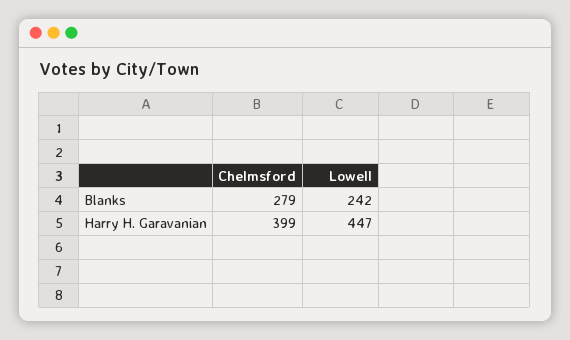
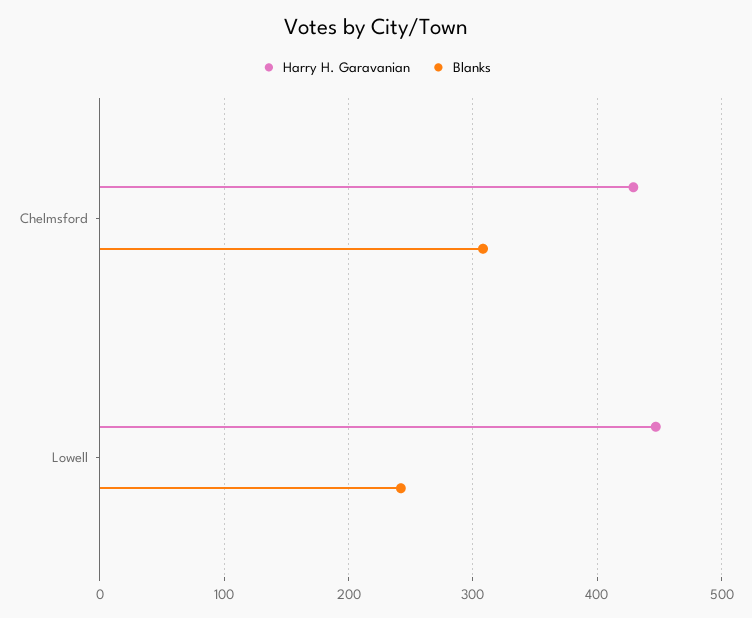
Blanks, Chelmsford: 279 -> 310
Harry H. Garavanian, Chelmsford: 399 -> 430

